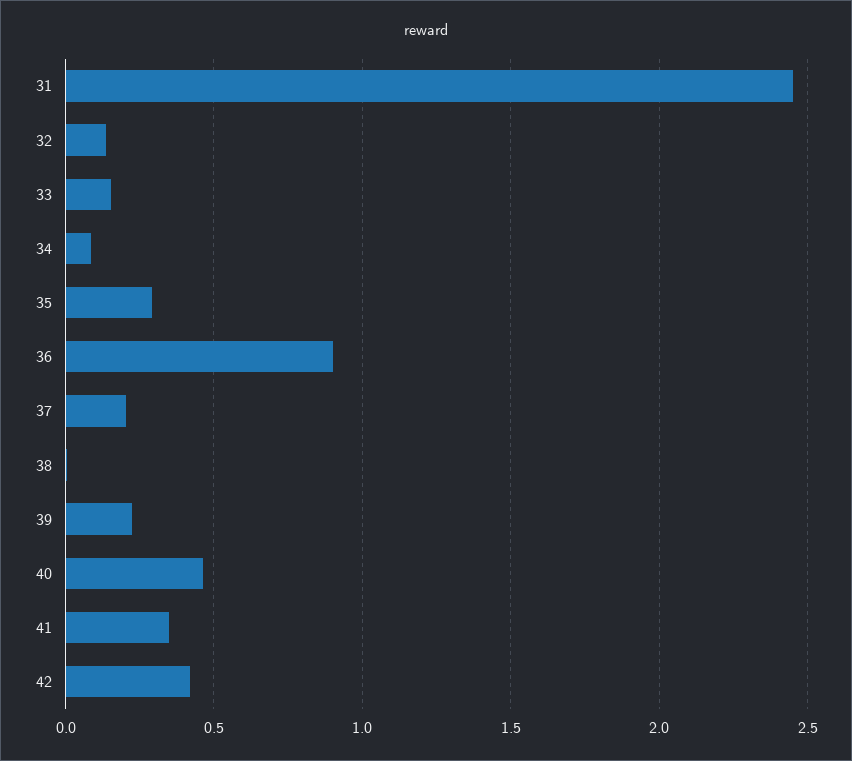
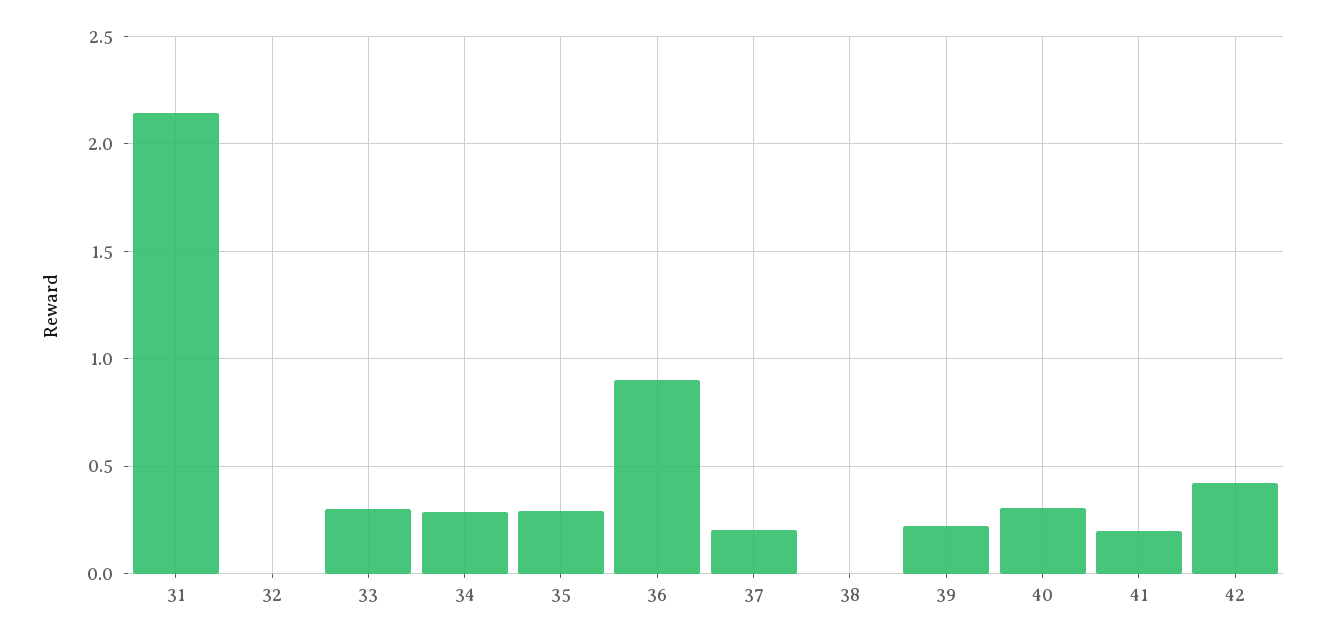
31: 2.45 -> 2.15
32: 0.15 -> 0
33: 0.15 -> 0.3
34: 0.1 -> 0.3
40: 0.45 -> 0.3
41: 0.35 -> 0.2

